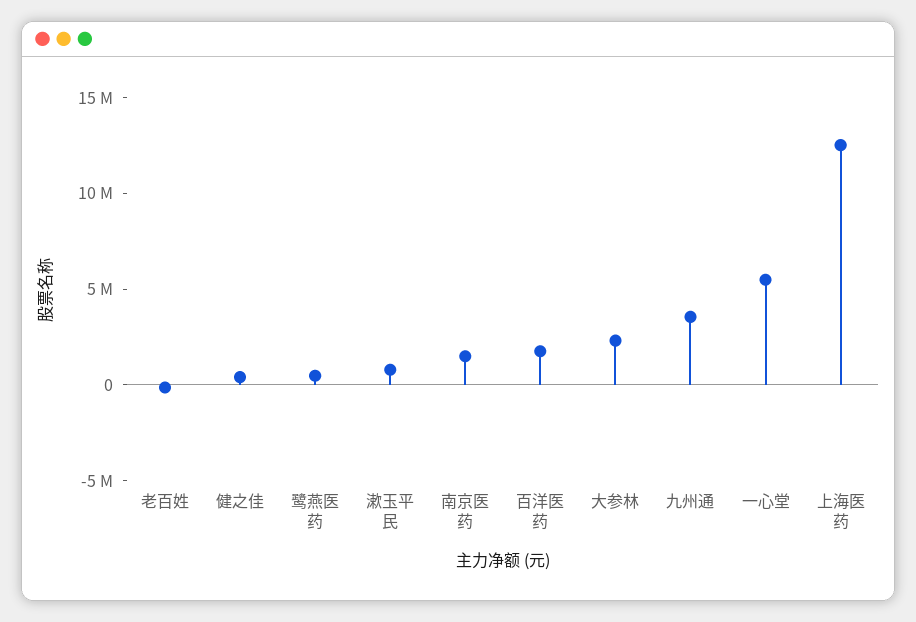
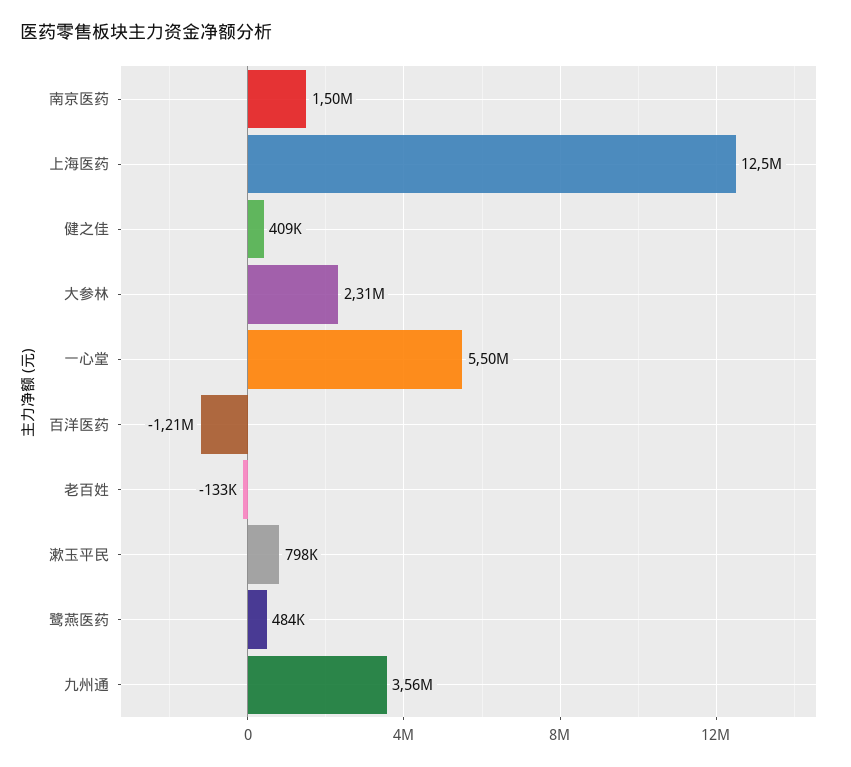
百洋医药: 2000000 -> -1210000

